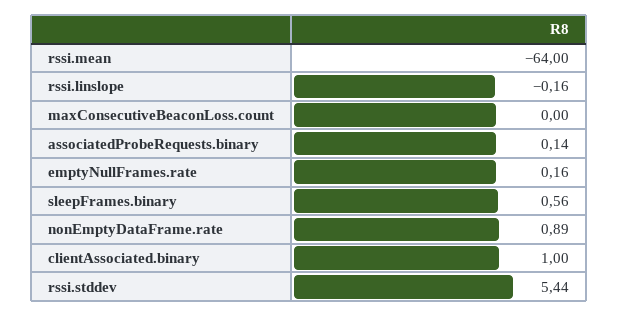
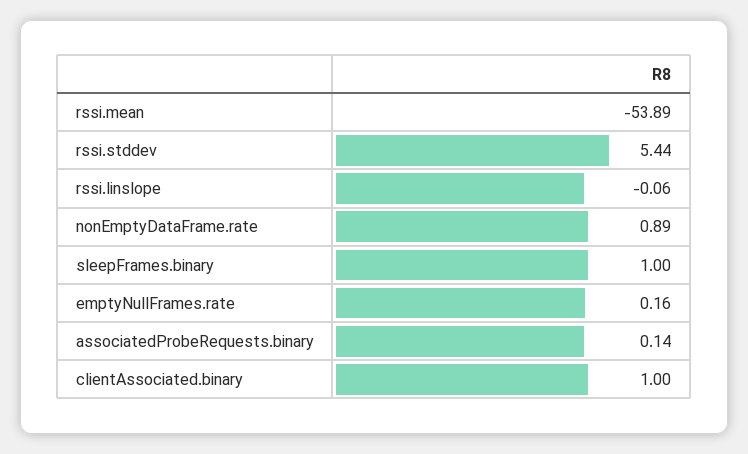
rssi.mean: -64 -> -53.89
rssi.linslope: -0.16 -> -0.06
maxConsecutiveBeaconLoss.count: 0 -> none
sleepFrames.binary: 0.56 -> 1

